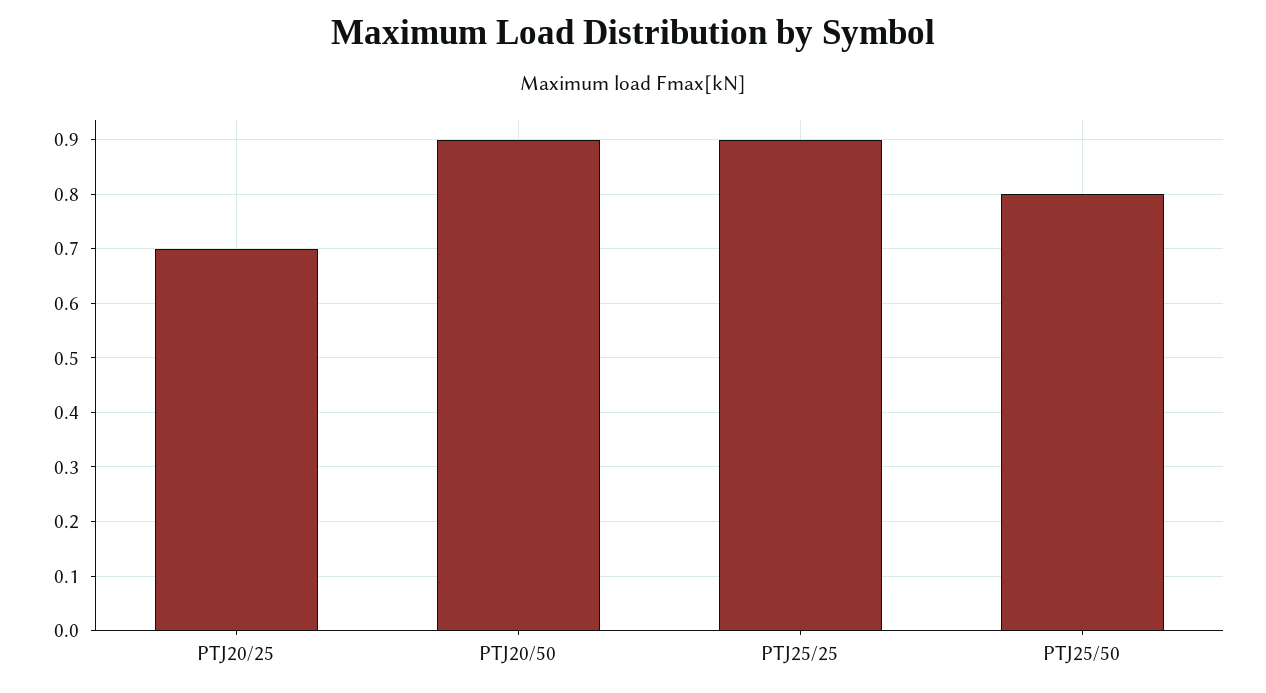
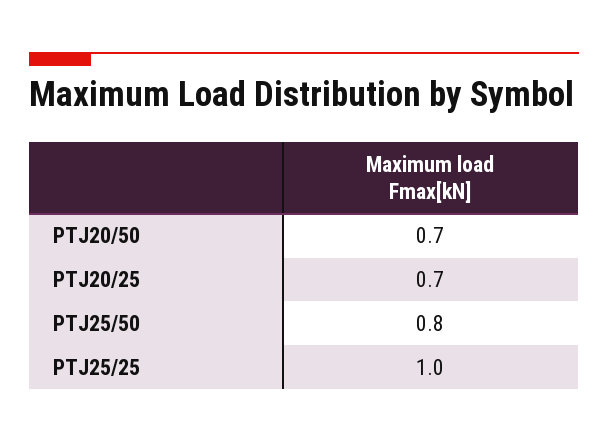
PTJ20/50: 0.9 -> 0.7
PTJ25/25: 0.9 -> 1

